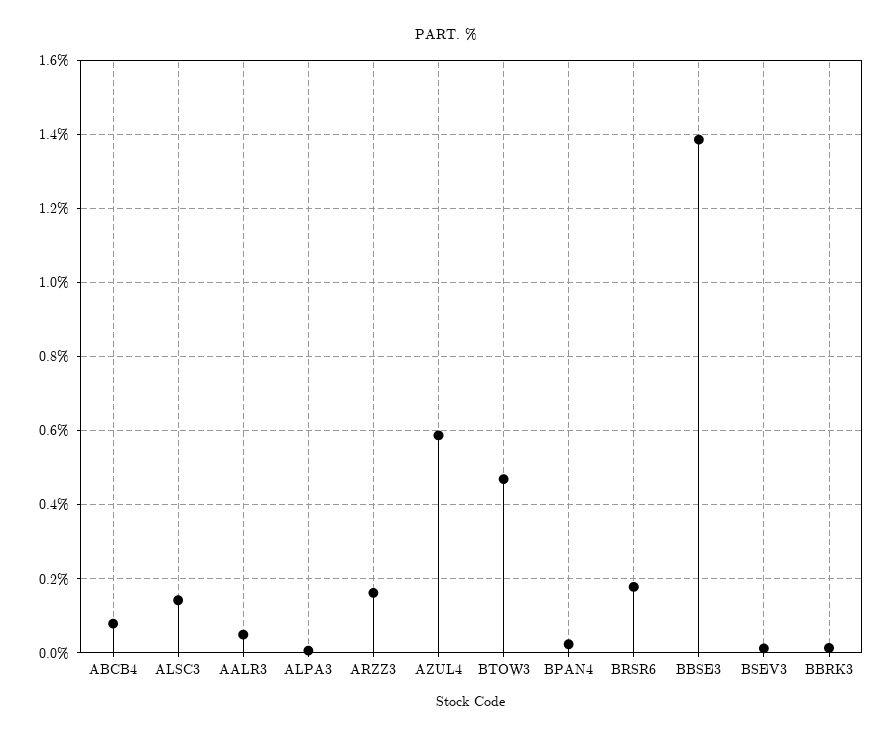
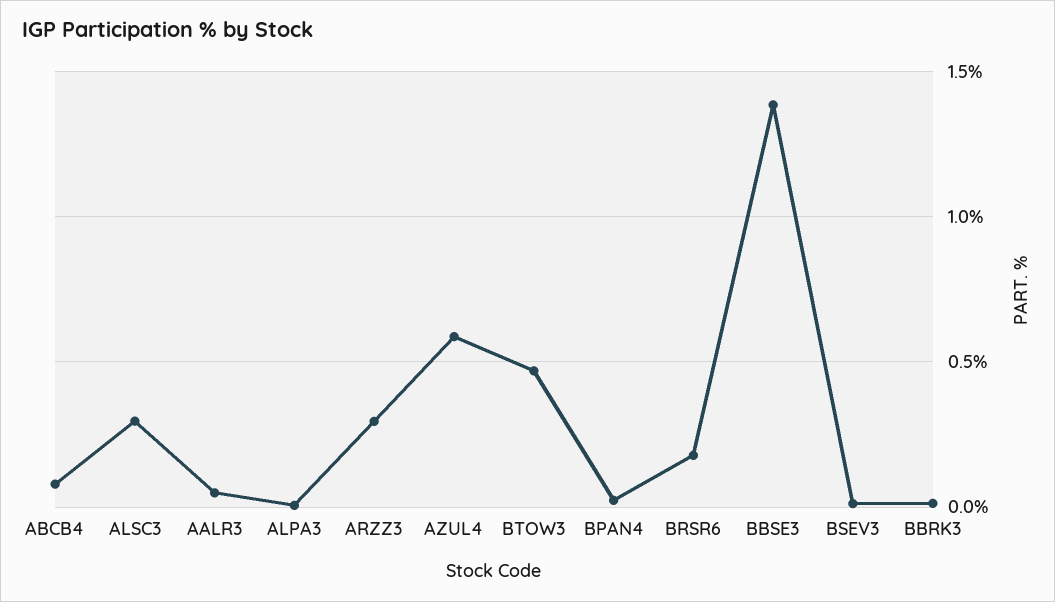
ALSC3: 0.14 -> 0.3
ARZZ3: 0.16 -> 0.3

